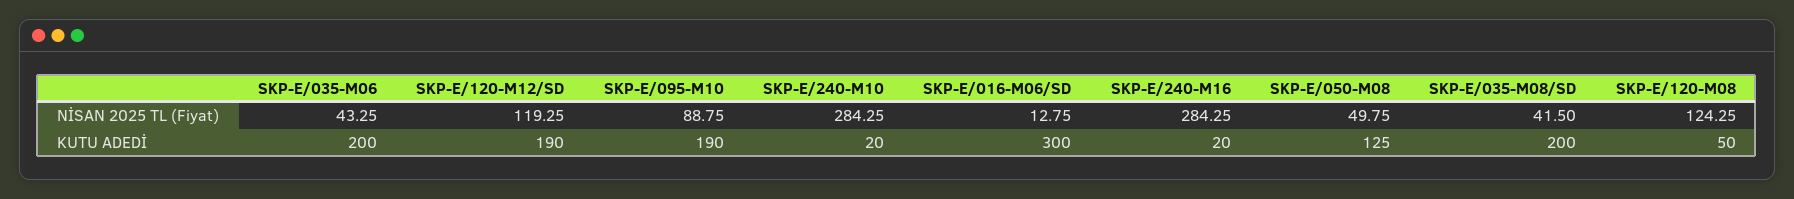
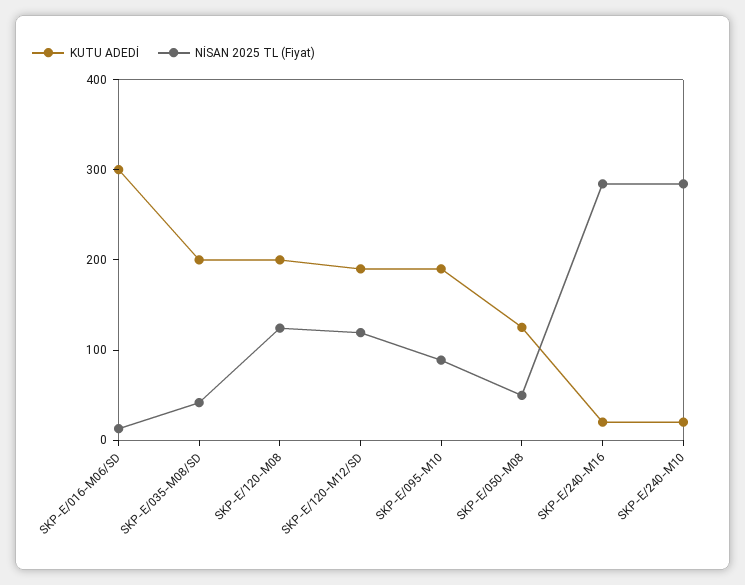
NİSAN 2025 TL (Fiyat), SKP-E/035-M06: 43.25 -> none
KUTU ADEDİ, SKP-E/035-M06: 200 -> none
KUTU ADEDİ, SKP-E/120-M08: 50 -> 200

